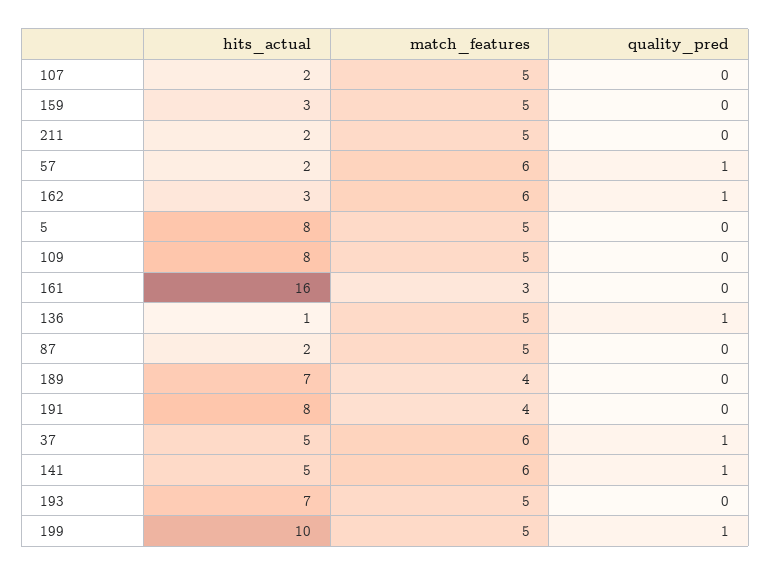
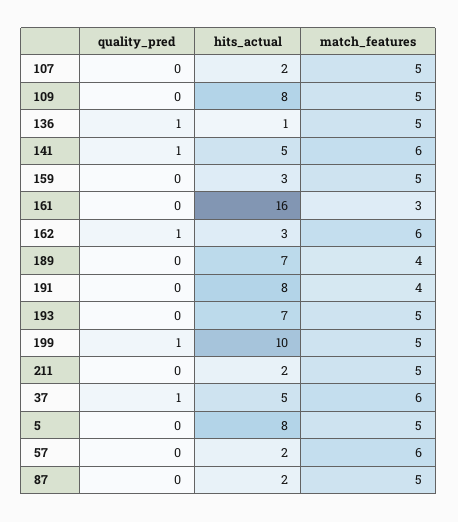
quality_pred, 57: 1 -> 0

